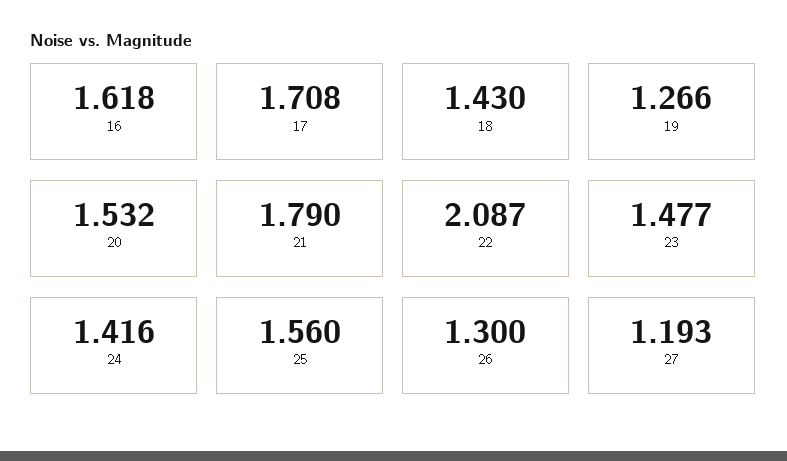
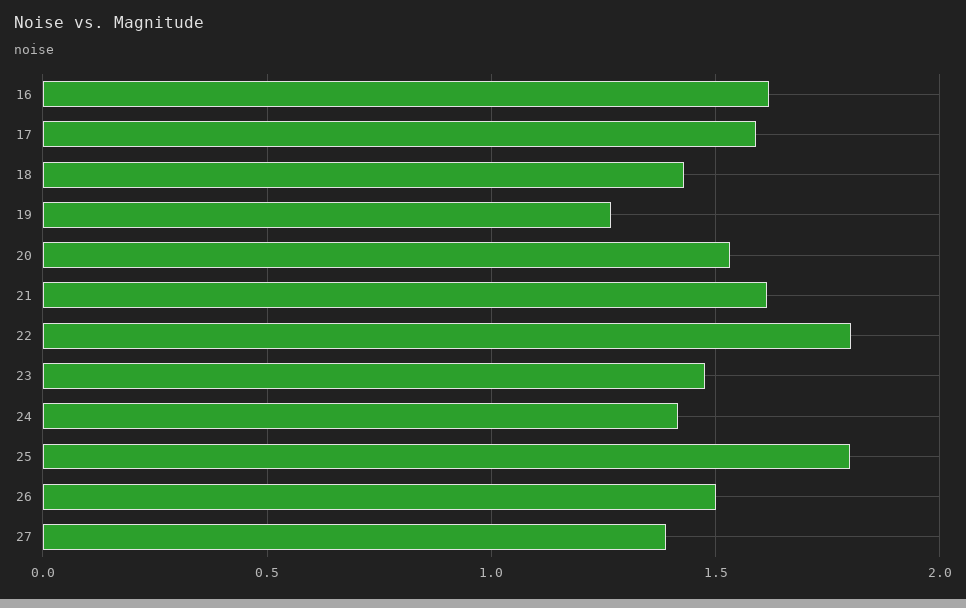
17: 1.708 -> 1.6
21: 1.79 -> 1.6
22: 2.087 -> 1.8
25: 1.56 -> 1.8
26: 1.3 -> 1.5
27: 1.193 -> 1.4

